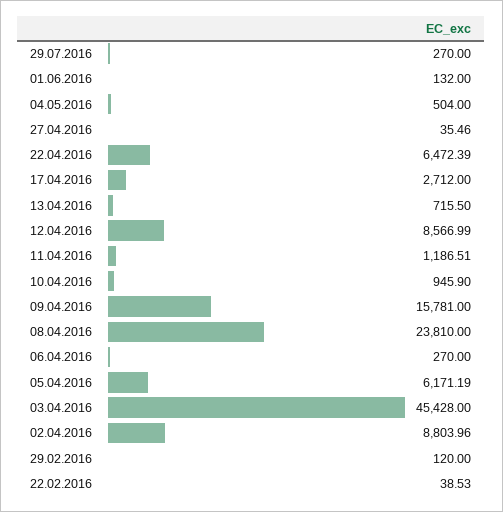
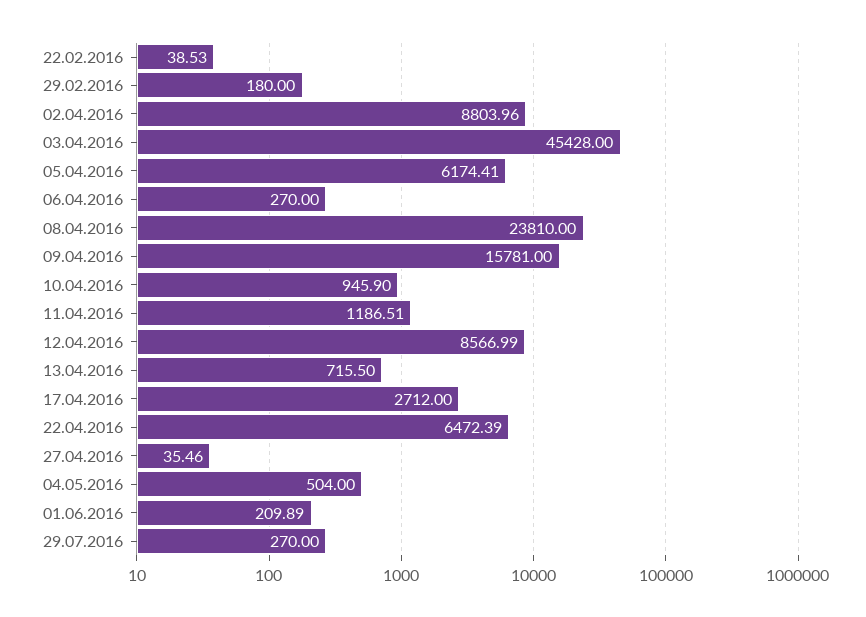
01.06.2016: 132 -> 209.89
05.04.2016: 6171.19 -> 6174.41
29.02.2016: 120 -> 180

